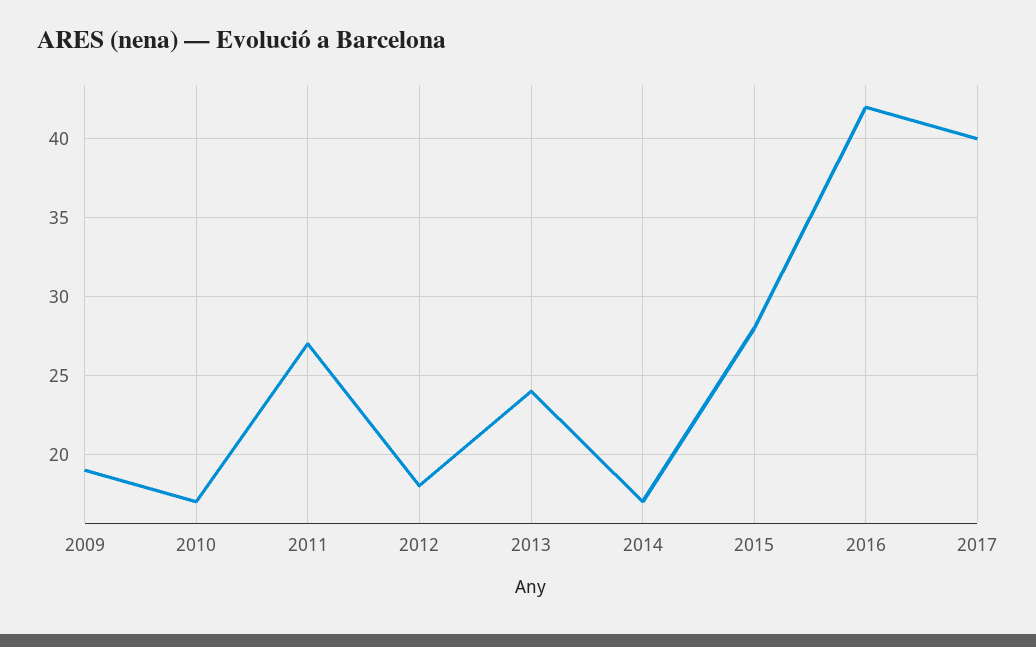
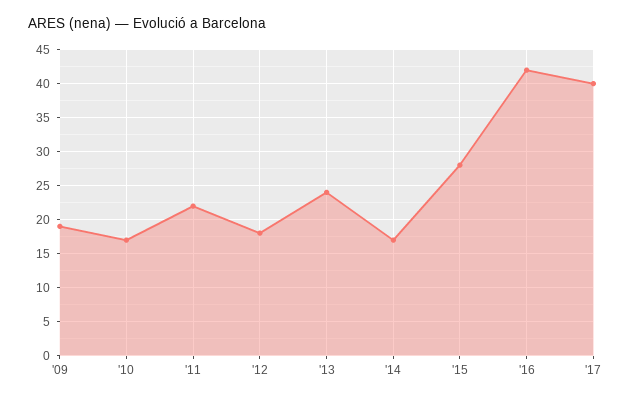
2011: 27 -> 22

